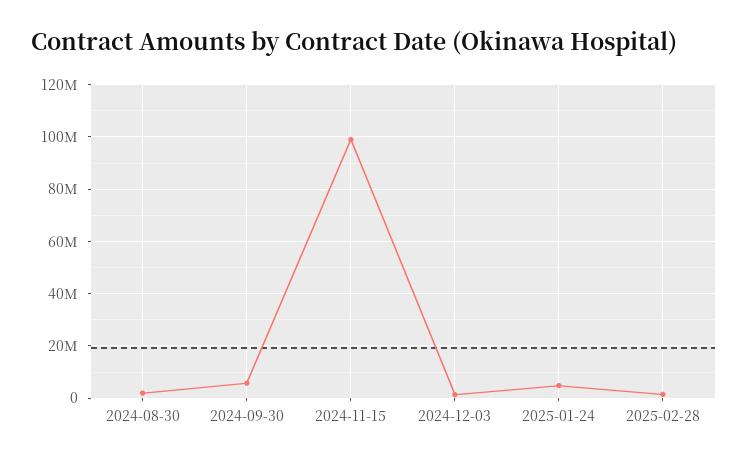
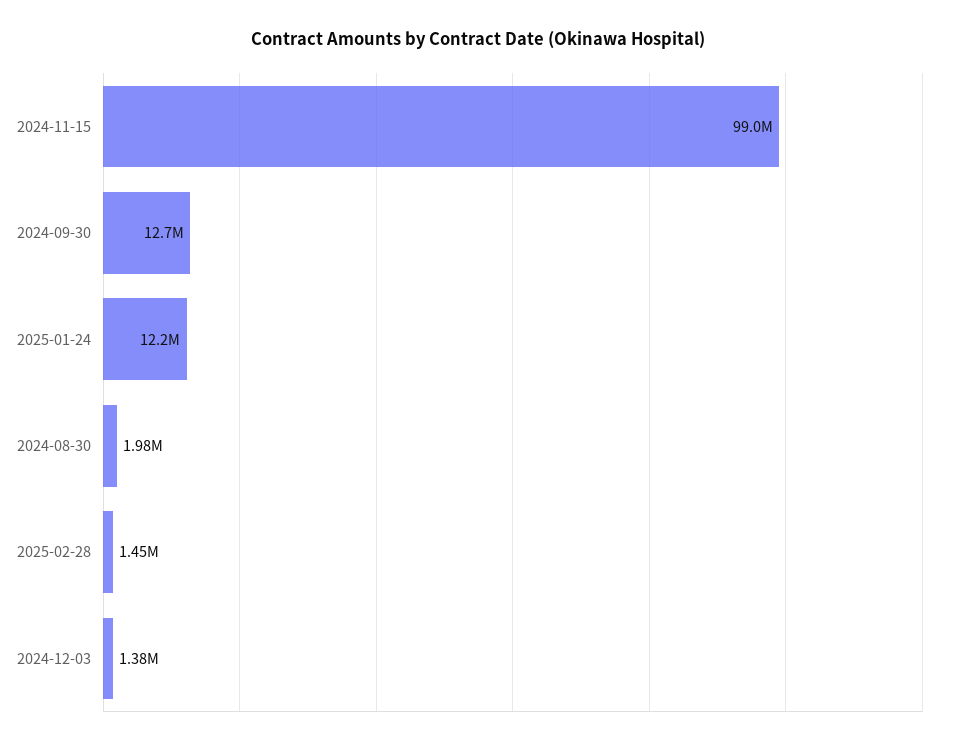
2024-09-30: 5000000 -> 12700000
2025-01-24: 5000000 -> 12200000

